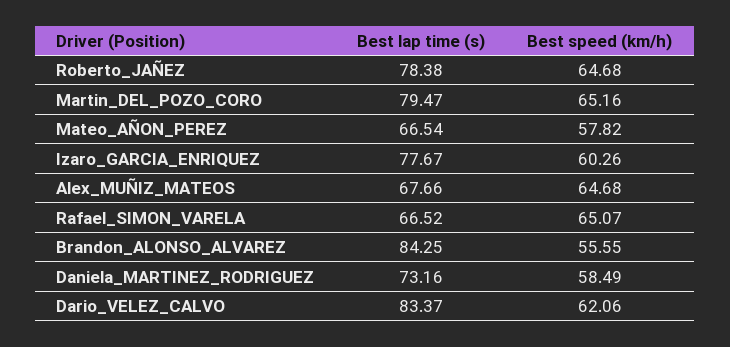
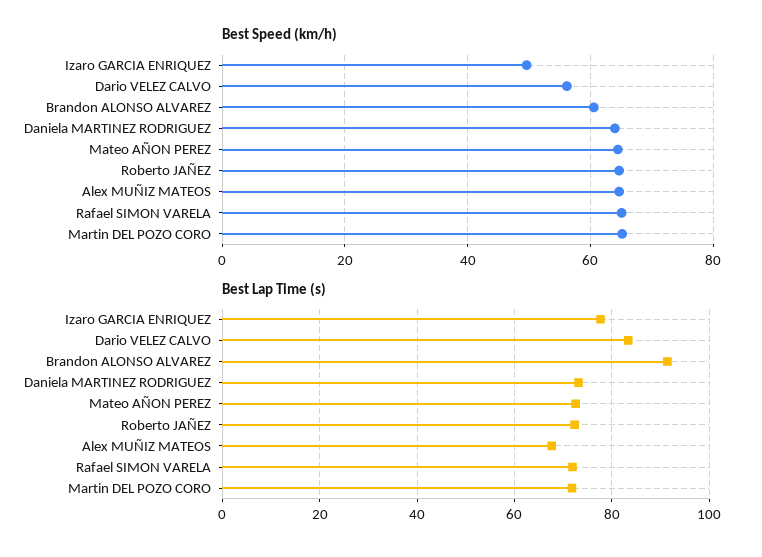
Best lap time (s), Roberto_JAÑEZ: 78.38 -> 72
Best lap time (s), Martin_DEL_POZO_CORO: 79.47 -> 72
Best lap time (s), Mateo_AÑON_PEREZ: 66.54 -> 72
Best speed (km/h), Mateo_AÑON_PEREZ: 57.82 -> 64
Best speed (km/h), Izaro_GARCIA_ENRIQUEZ: 60.26 -> 50
Best lap time (s), Rafael_SIMON_VARELA: 66.52 -> 72
Best lap time (s), Brandon_ALONSO_ALVAREZ: 84.25 -> 92
Best speed (km/h), Brandon_ALONSO_ALVAREZ: 55.55 -> 60
Best speed (km/h), Daniela_MARTINEZ_RODRIGUEZ: 58.49 -> 64
Best speed (km/h), Dario_VELEZ_CALVO: 62.06 -> 56

